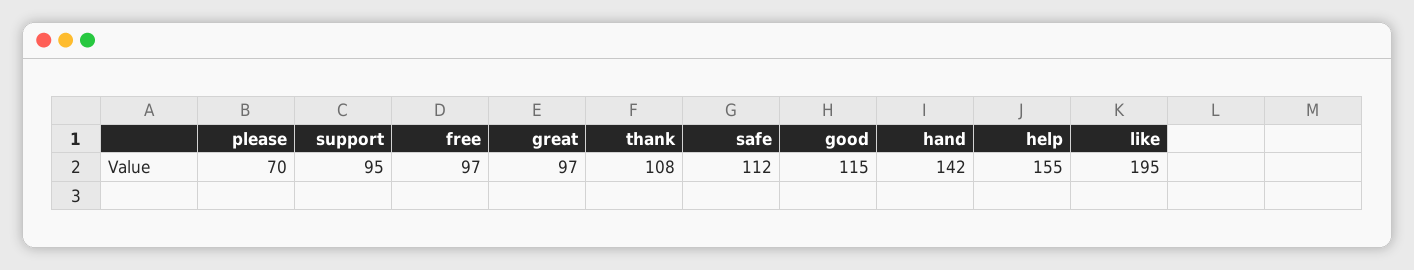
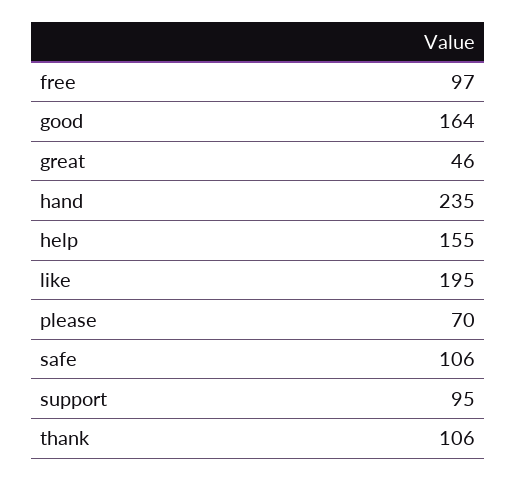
great: 97 -> 46
thank: 108 -> 106
safe: 112 -> 106
good: 115 -> 164
hand: 142 -> 235

